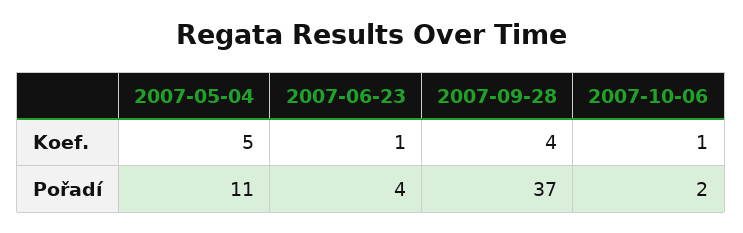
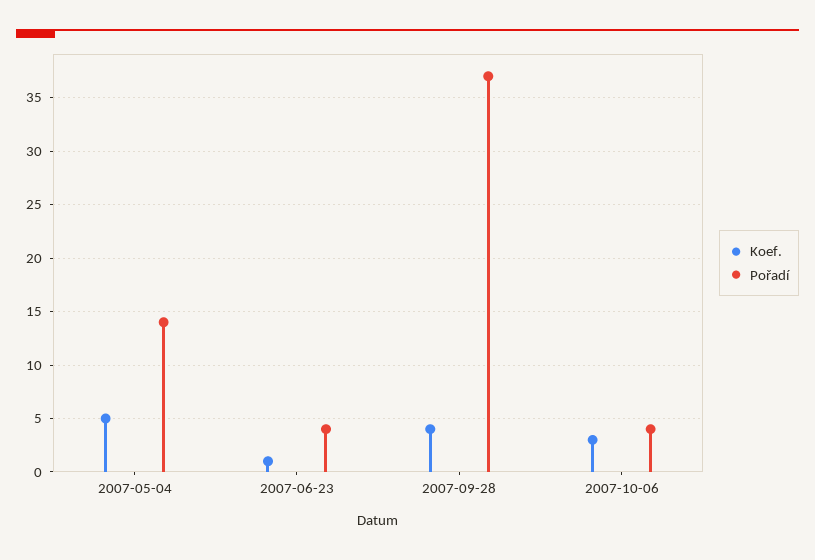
Koef., 2007-10-06: 1 -> 3
Pořadí, 2007-05-04: 11 -> 14
Pořadí, 2007-10-06: 2 -> 4

